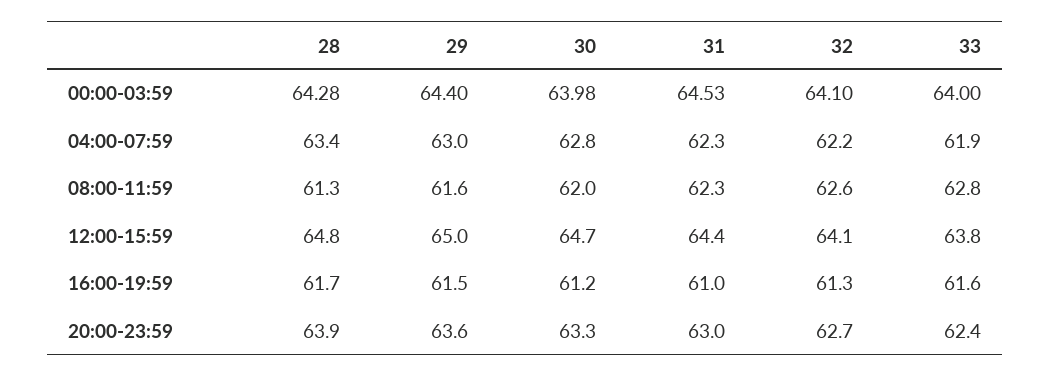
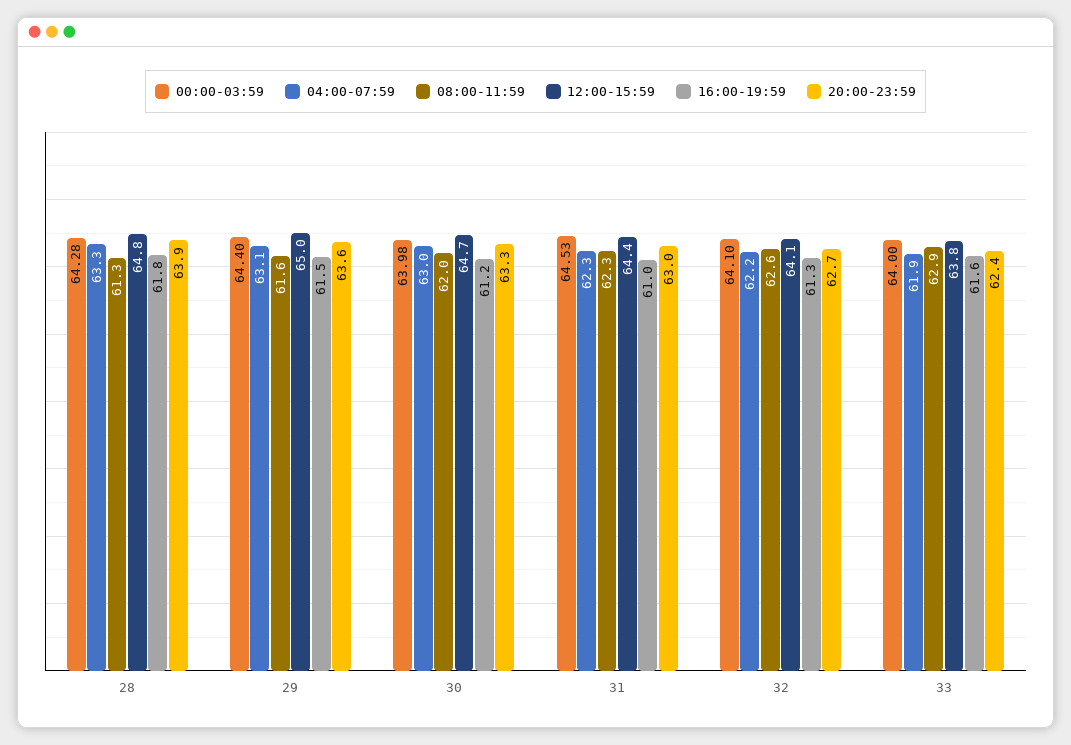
04:00-07:59, 28: 63.4 -> 63.3
04:00-07:59, 29: 63 -> 63.1
04:00-07:59, 30: 62.8 -> 63
08:00-11:59, 33: 62.8 -> 62.9
16:00-19:59, 28: 61.7 -> 61.8

